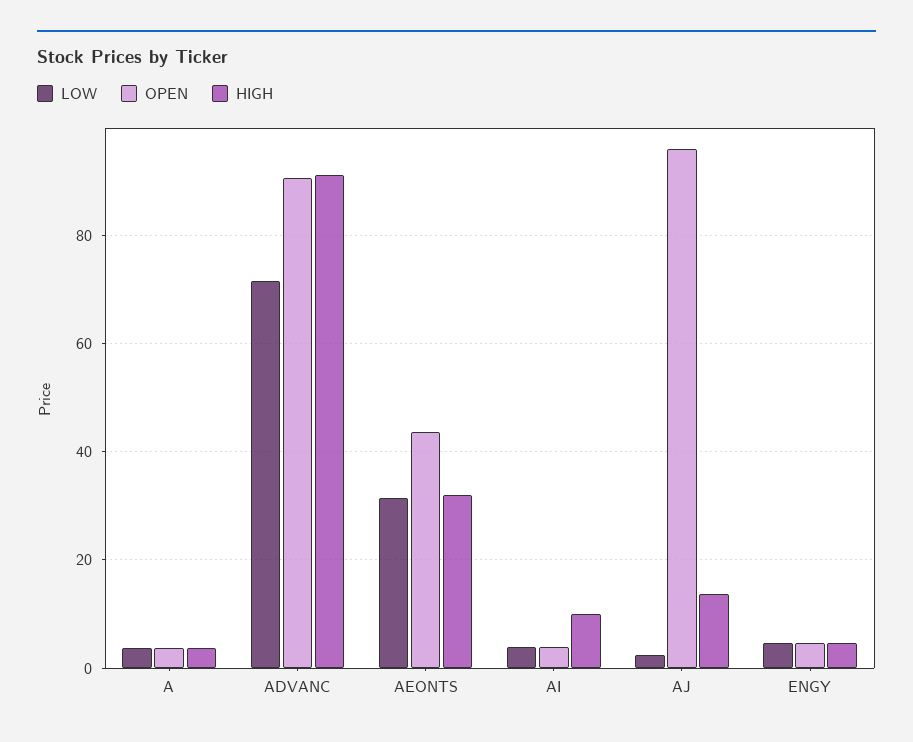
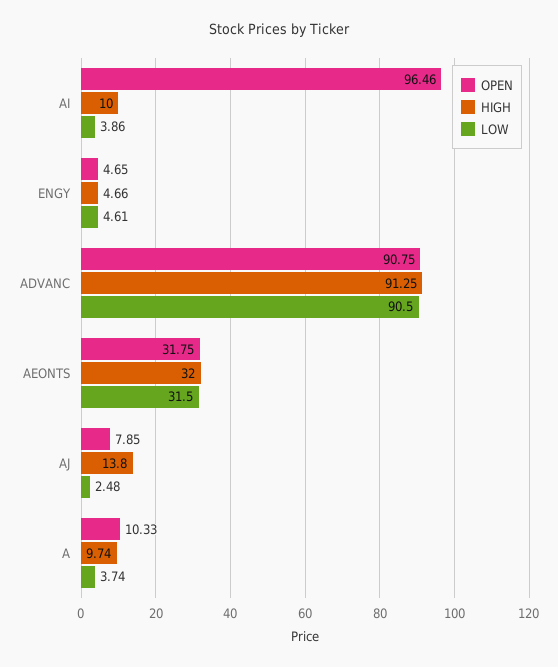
OPEN, A: 4 -> 10.33
HIGH, A: 4 -> 9.74
LOW, ADVANC: 72 -> 90.5
OPEN, AEONTS: 44 -> 31.75
OPEN, AI: 4 -> 96.46
OPEN, AJ: 96 -> 7.85

